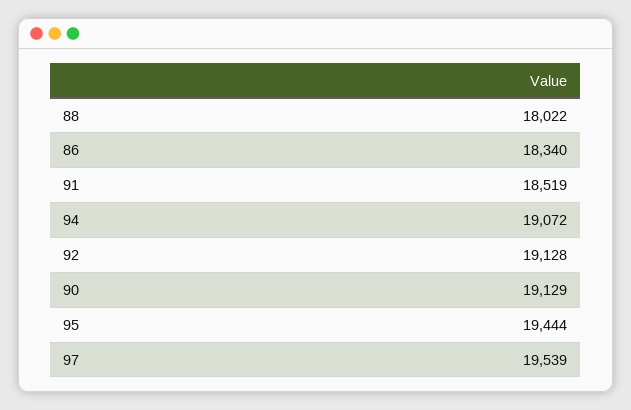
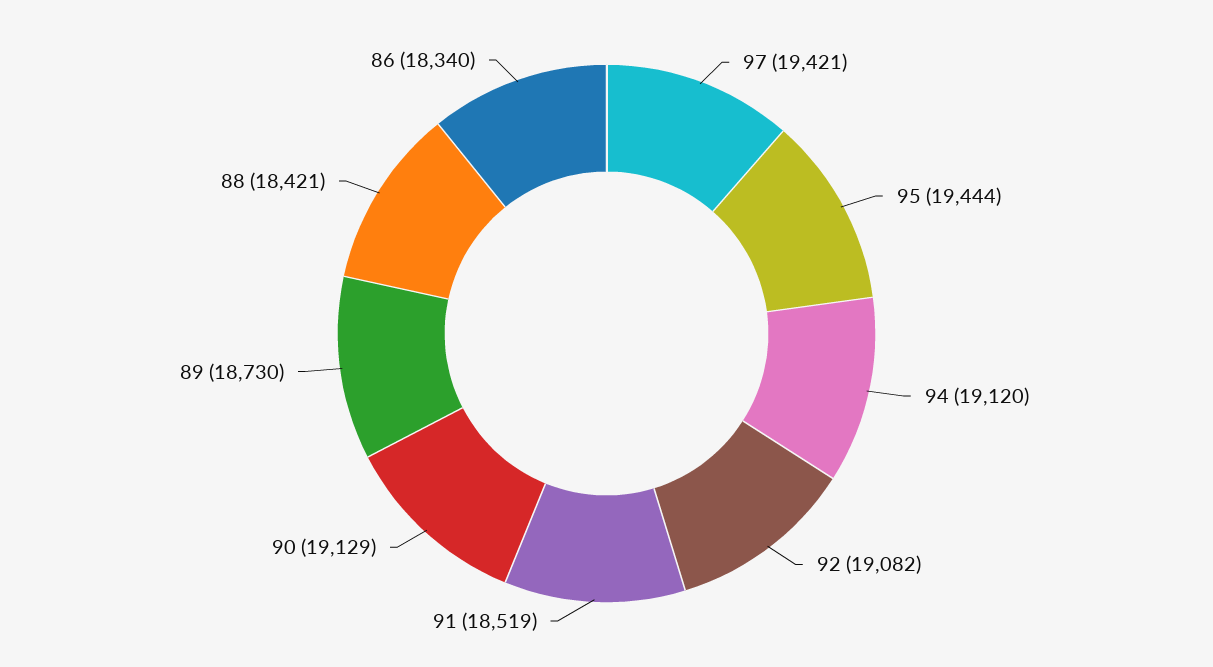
88: 18022 -> 18421
94: 19072 -> 19120
92: 19128 -> 19082
97: 19539 -> 19421
89: none -> 18730

